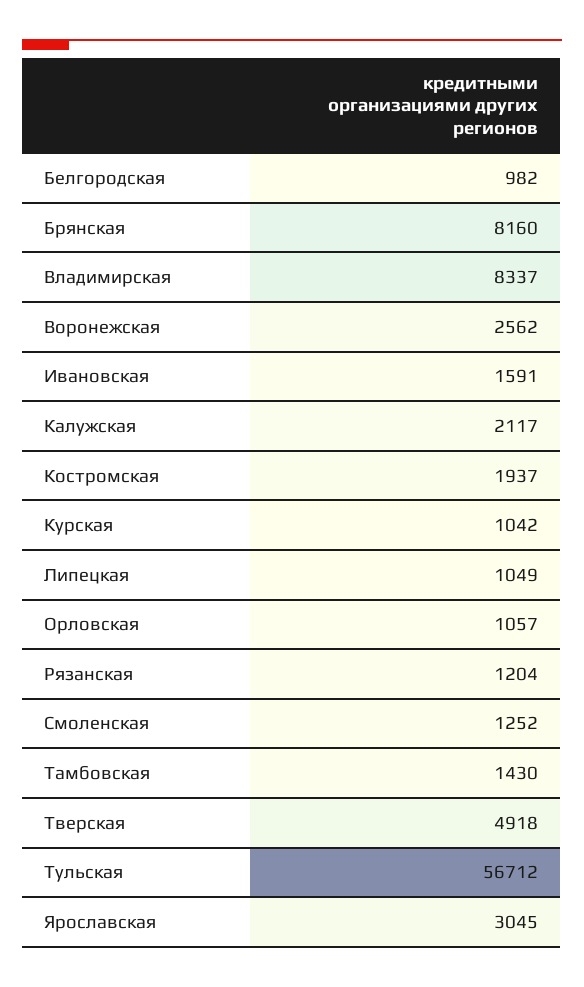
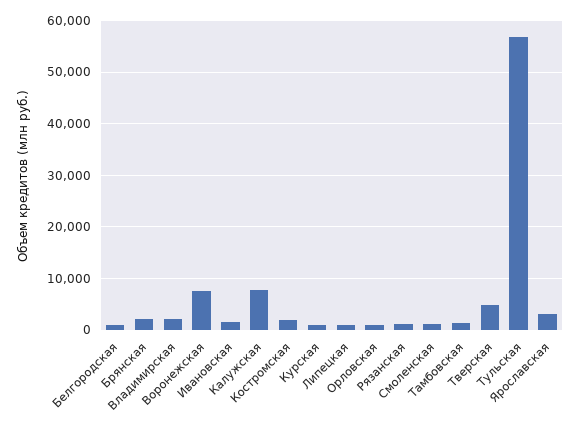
Брянская: 8160 -> 2000
Владимирская: 8337 -> 2000
Воронежская: 2562 -> 8000
Калужская: 2117 -> 8000

